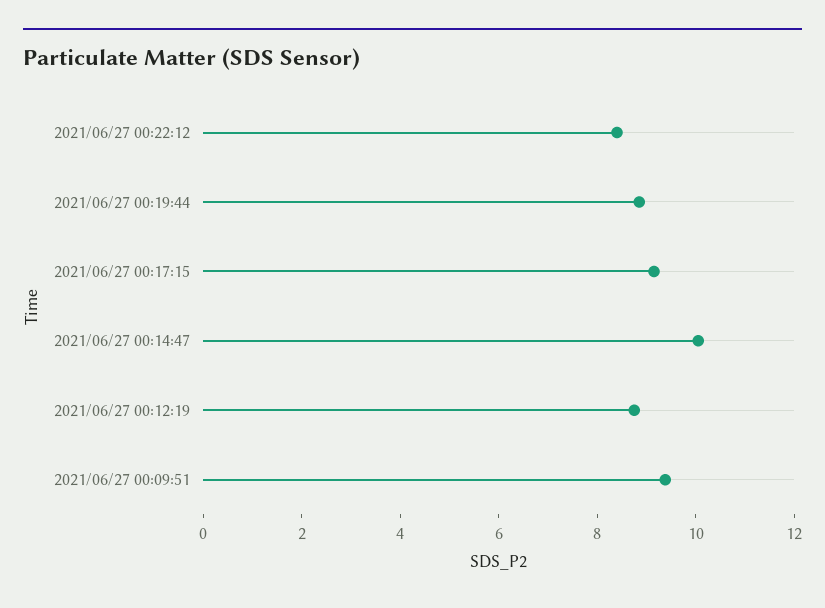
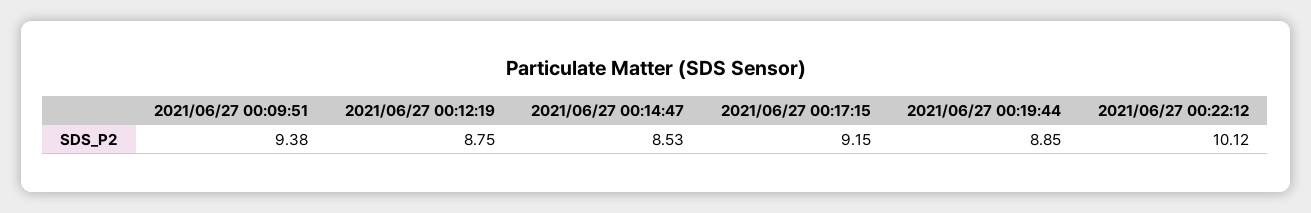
2021/06/27 00:22:12: 8.5 -> 10.12
2021/06/27 00:14:47: 10 -> 8.53

